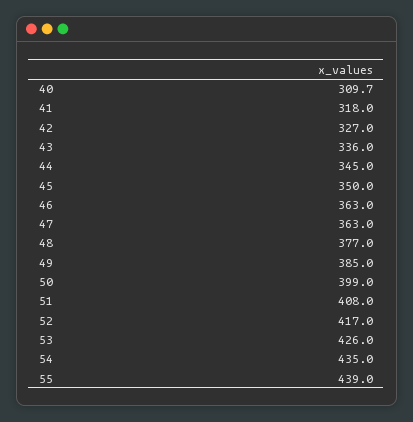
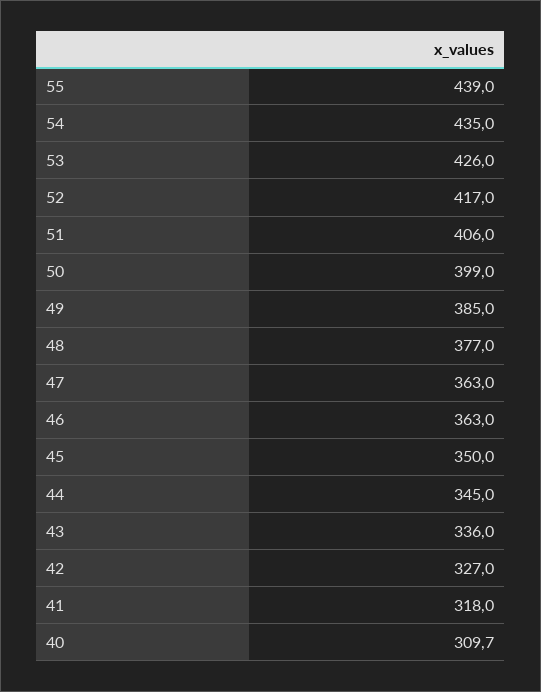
51: 408 -> 406

